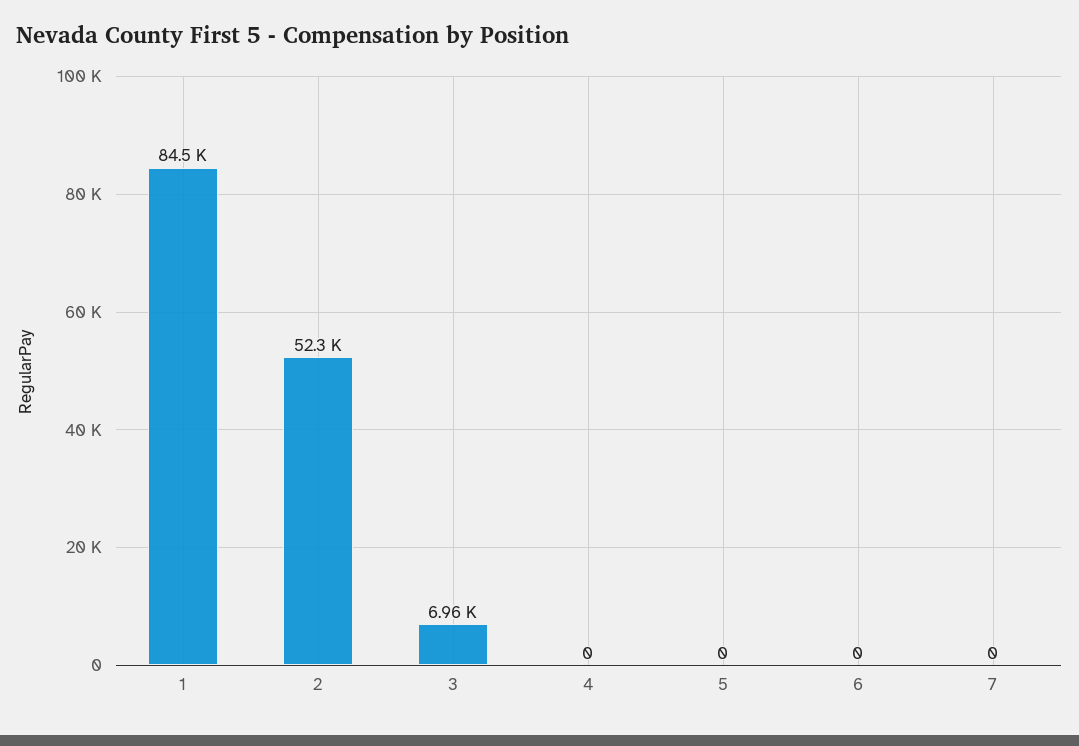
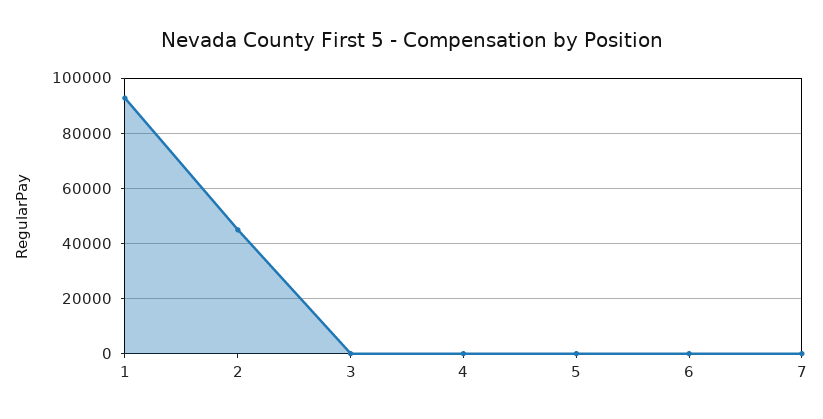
1: 84500 -> 92500
2: 52300 -> 45000
3: 6960 -> 0

